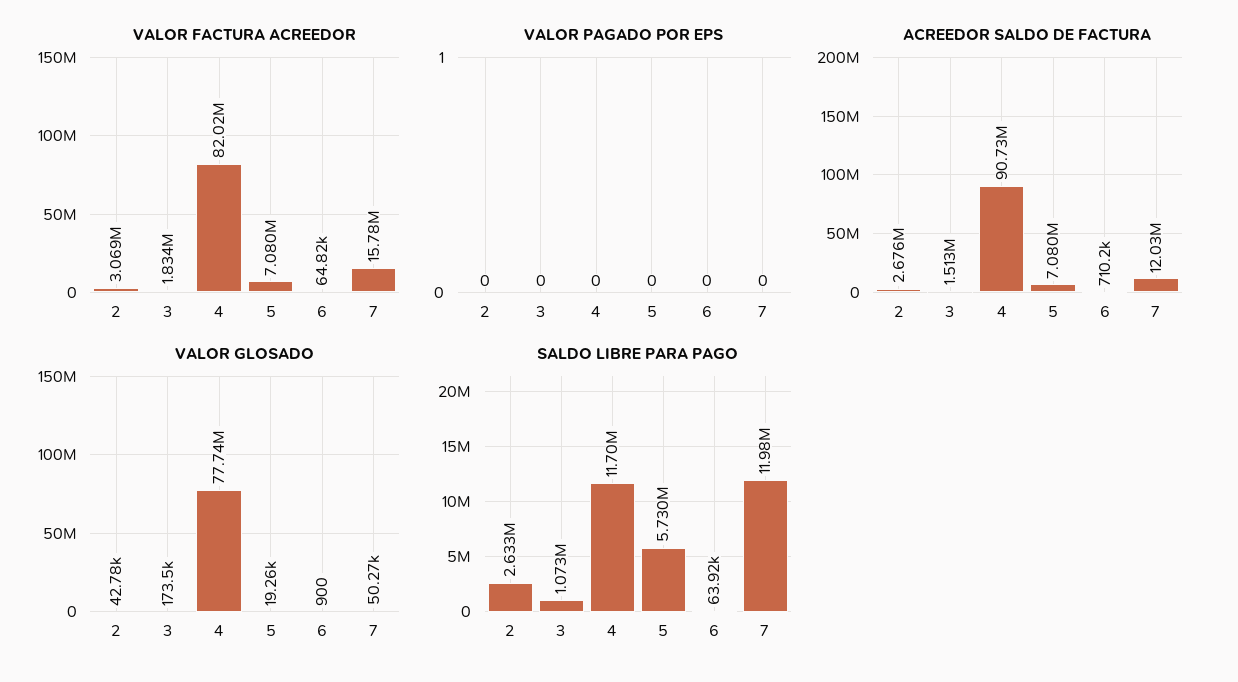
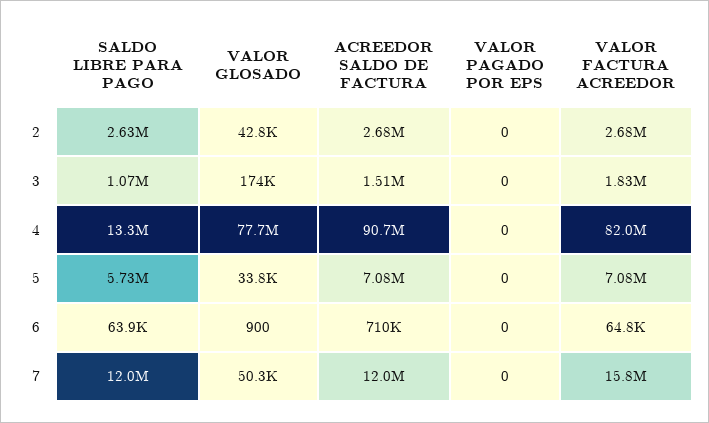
VALOR FACTURA ACREEDOR, 2: 3069000 -> 2680000
VALOR GLOSADO, 5: 19260 -> 33800
SALDO LIBRE PARA PAGO, 4: 11700000 -> 13300000

